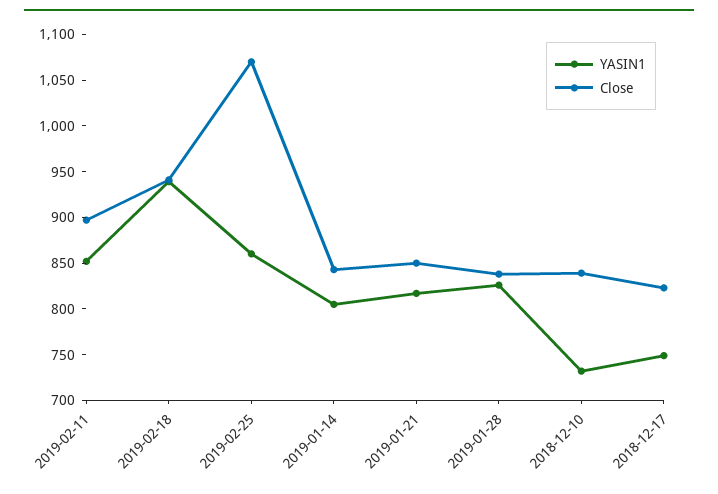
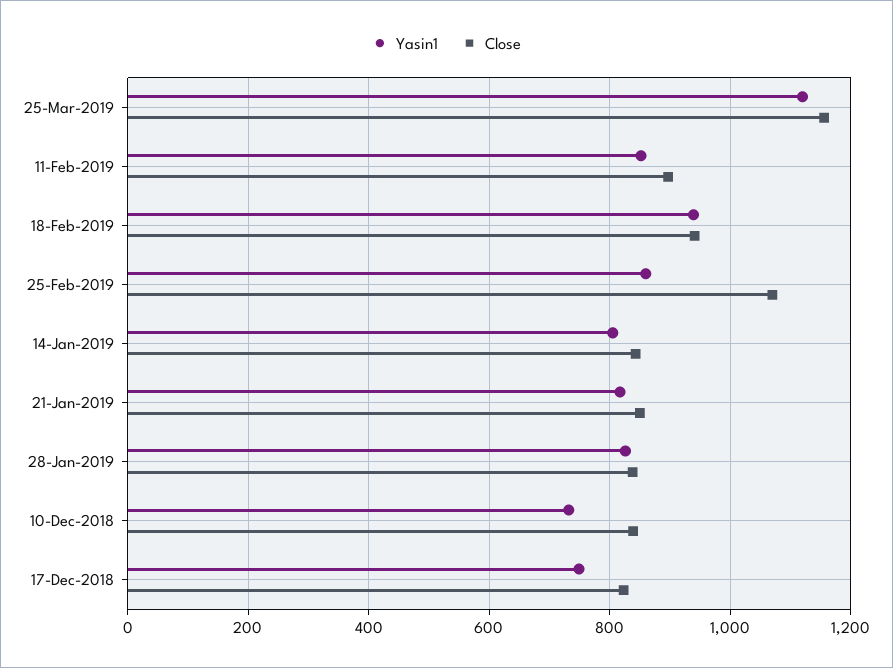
YASIN1, 25-Mar-2019: none -> 1120
Close, 25-Mar-2019: none -> 1160

